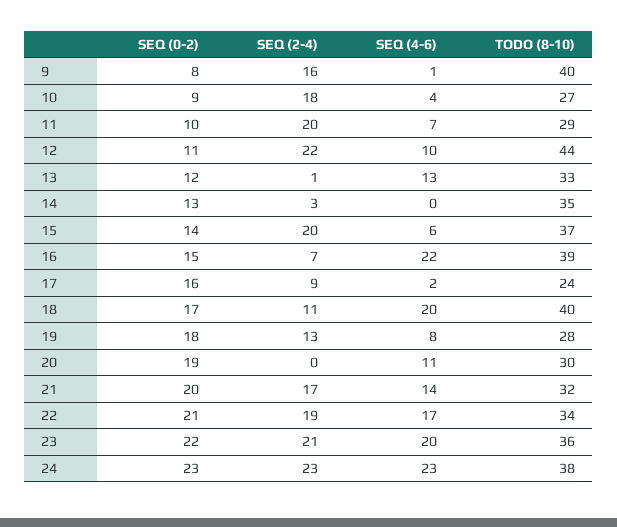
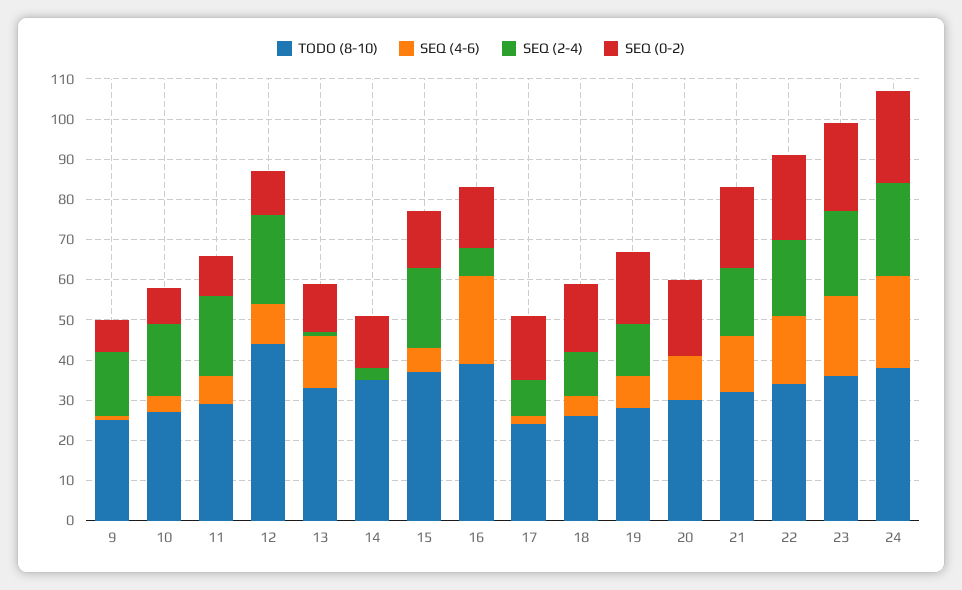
TODO (8-10), 9: 40 -> 25
SEQ (4-6), 18: 20 -> 5
TODO (8-10), 18: 40 -> 25

